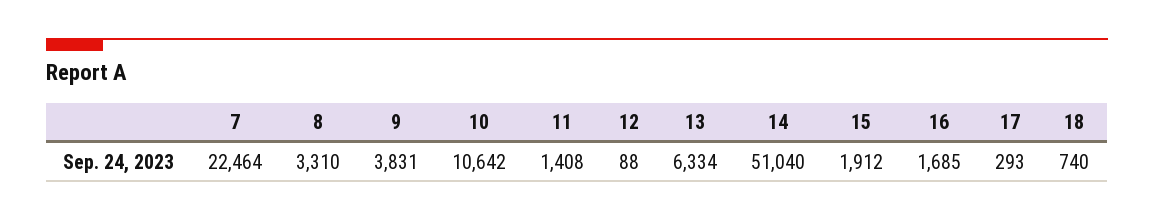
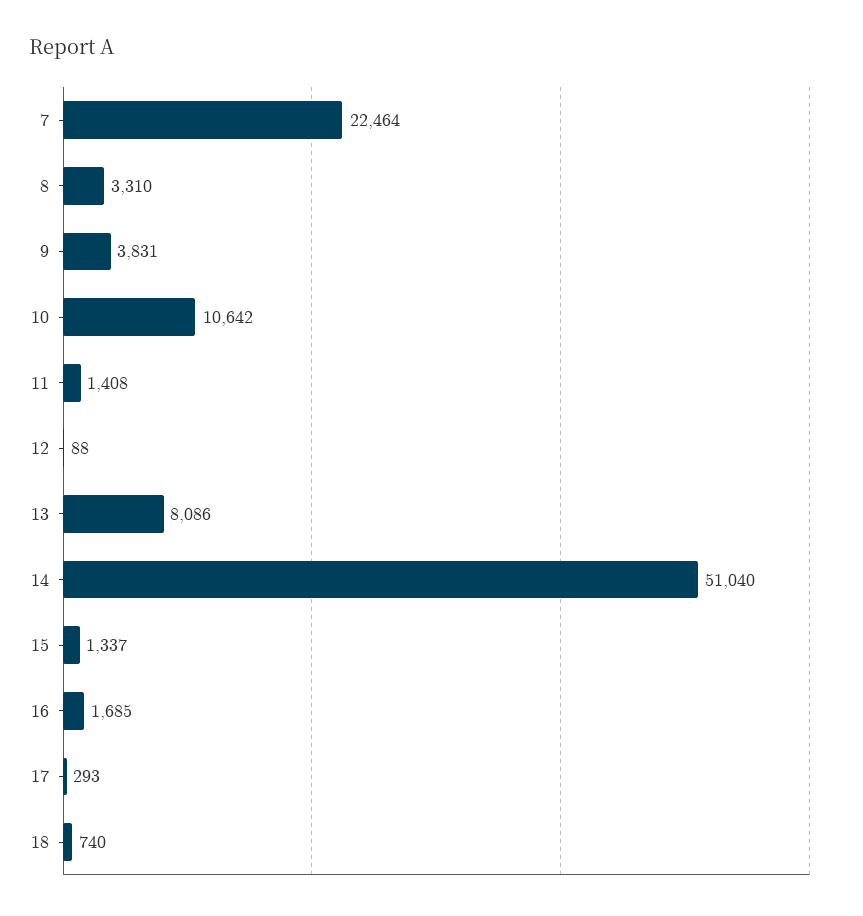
13: 6334 -> 8086
15: 1912 -> 1337

